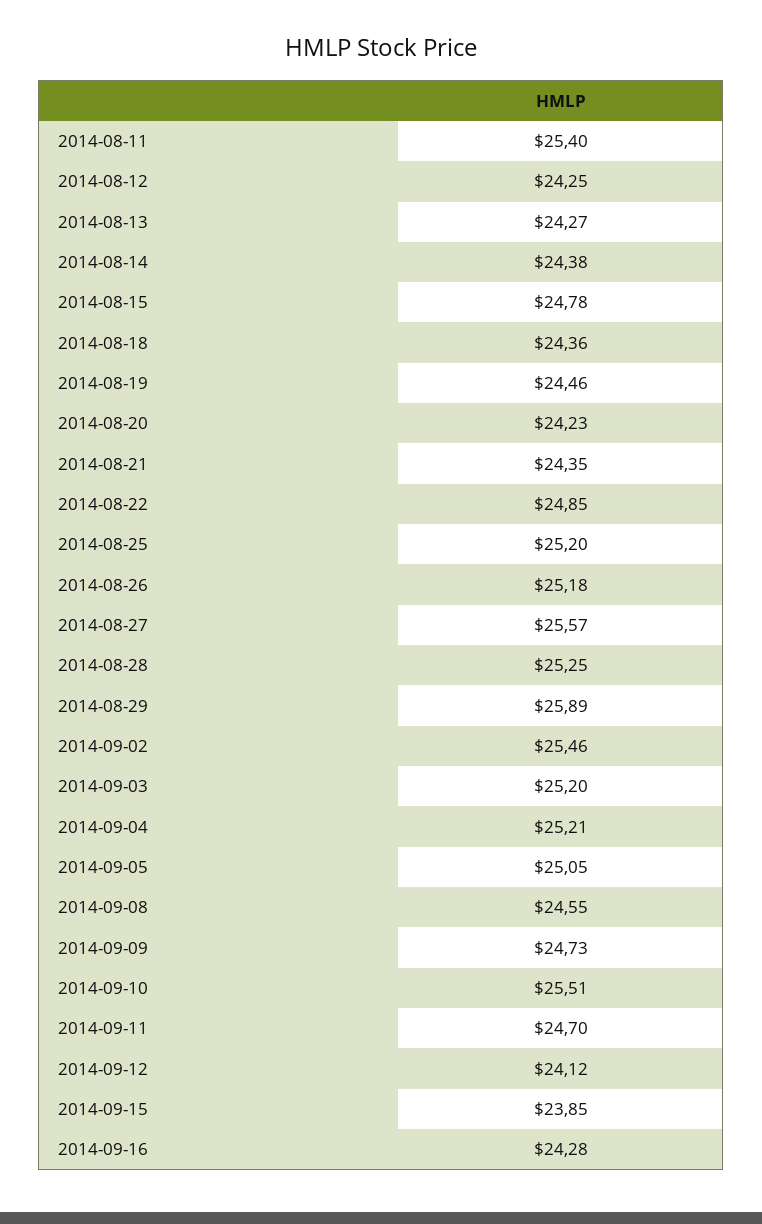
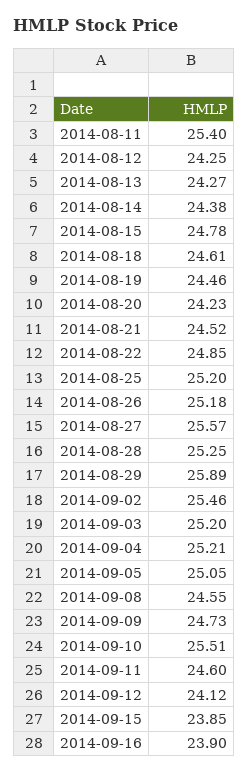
2014-08-18: 24.36 -> 24.61
2014-08-21: 24.35 -> 24.52
2014-09-11: 24.7 -> 24.6
2014-09-16: 24.28 -> 23.9

